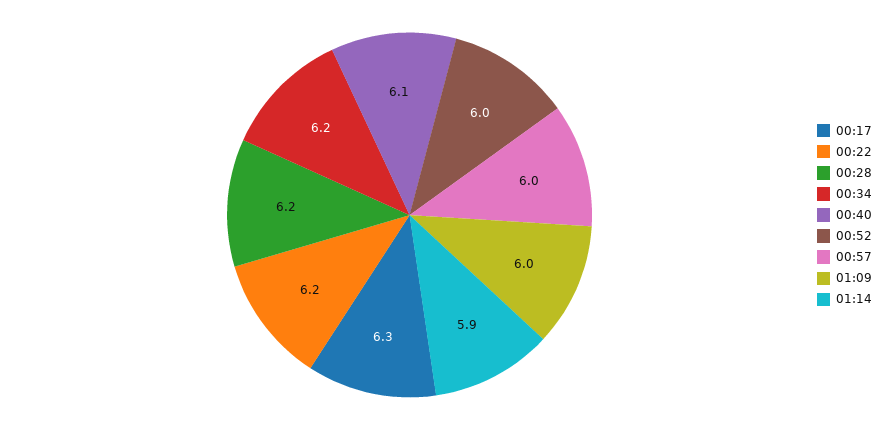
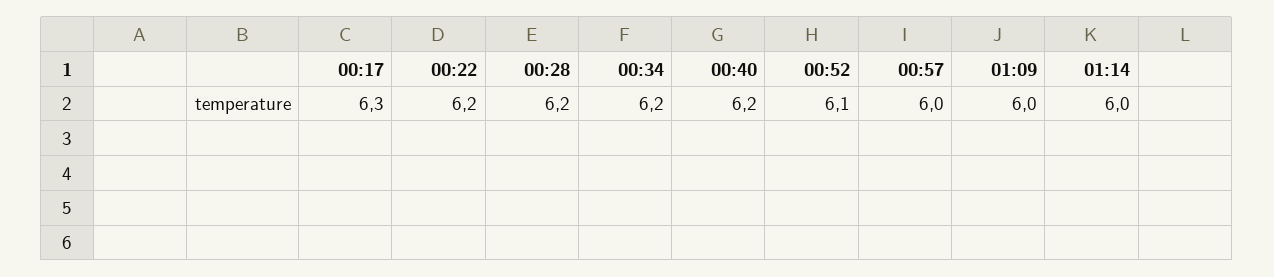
00:40: 6.1 -> 6.2
00:52: 6 -> 6.1
01:14: 5.9 -> 6

